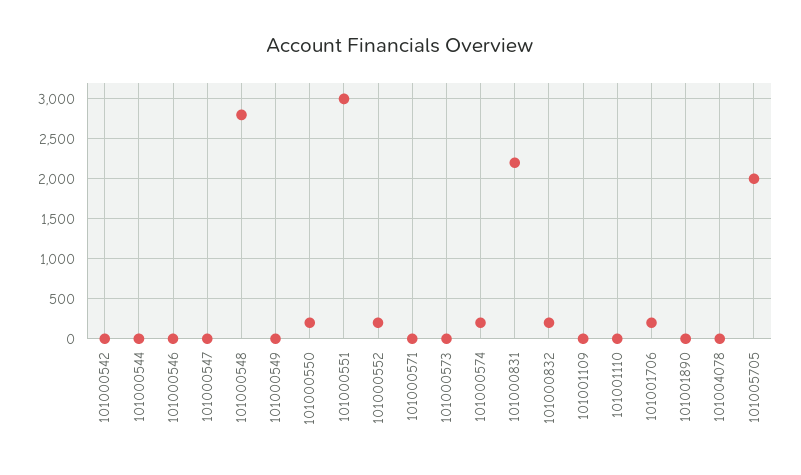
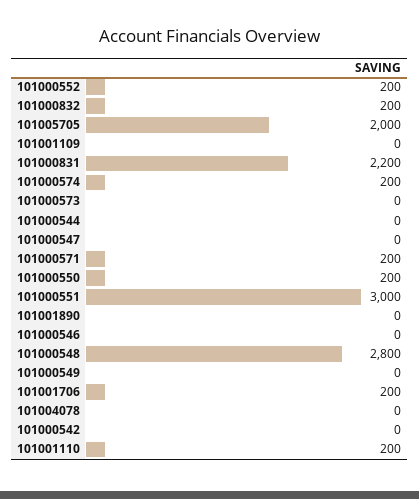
101000571: 0 -> 200
101001110: 0 -> 200

